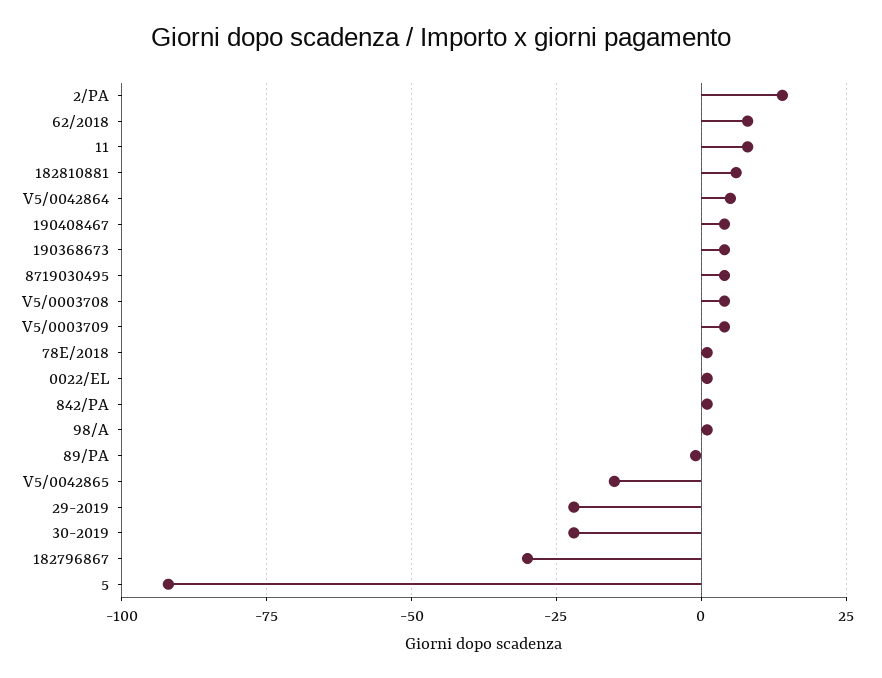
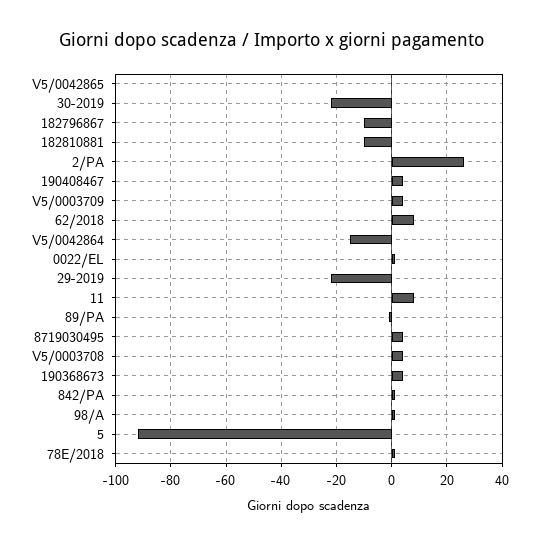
2/PA: 15 -> 25
182810881: 5 -> -10
V5/0042864: 5 -> -15
V5/0042865: -15 -> 0
182796867: -30 -> -10

